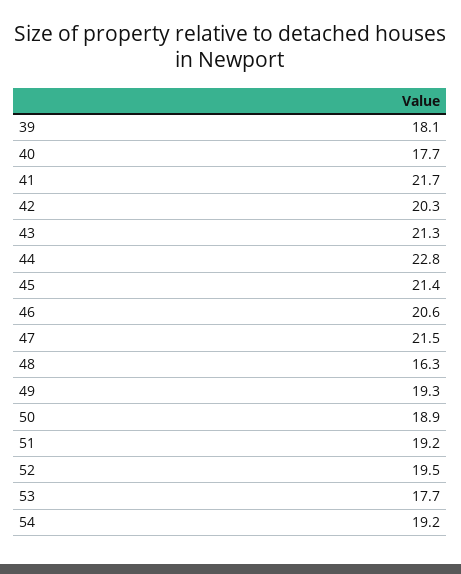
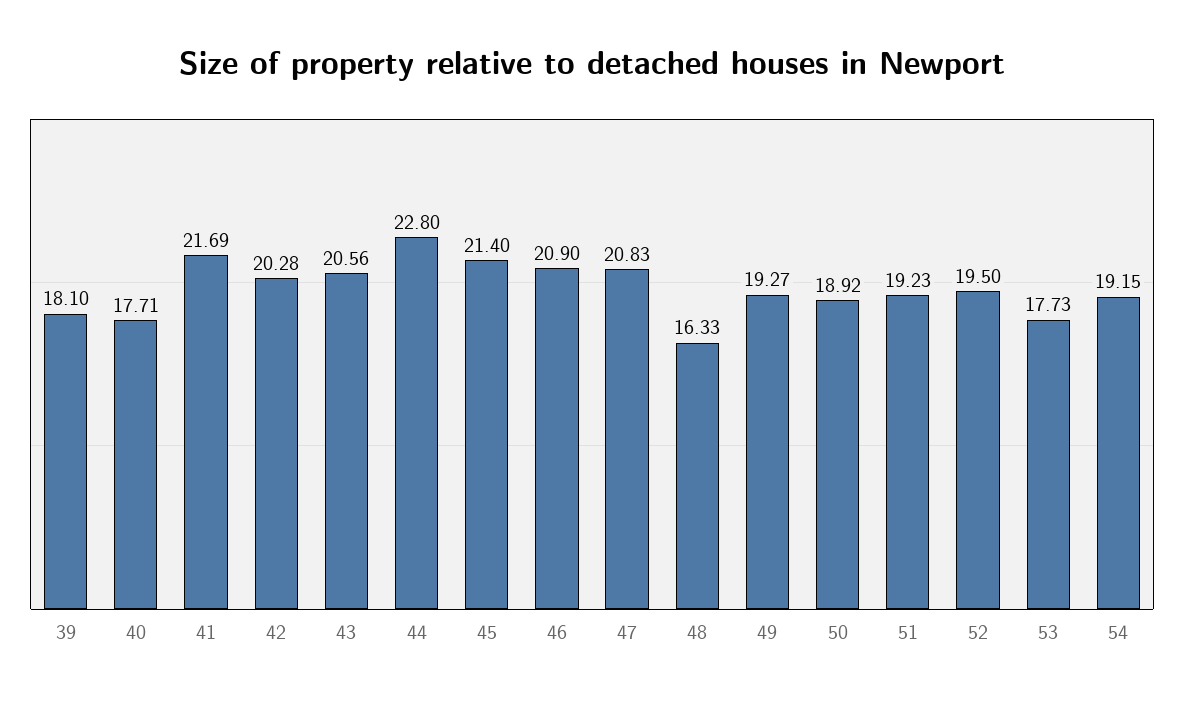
43: 21.3 -> 20.56
46: 20.6 -> 20.9
47: 21.5 -> 20.83

